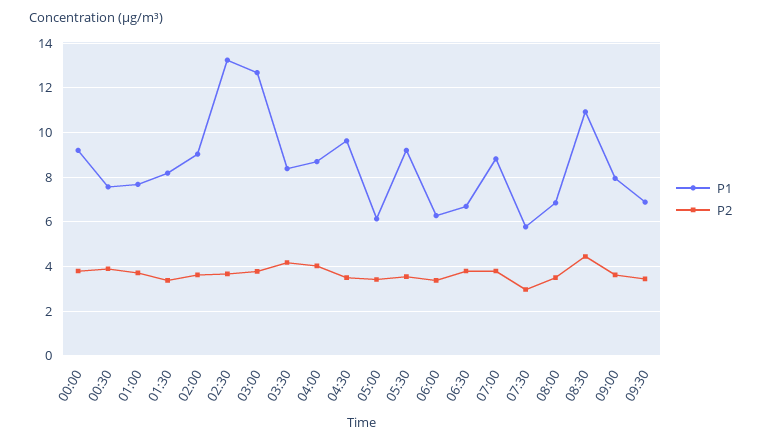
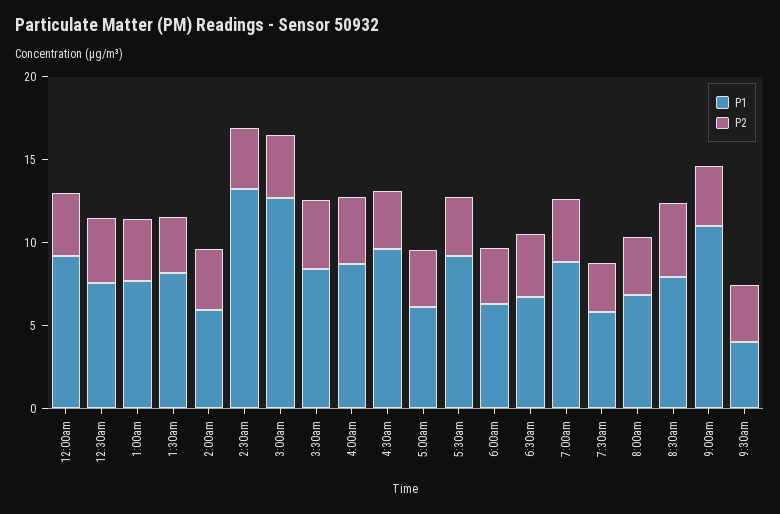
P1, 02:00: 9 -> 6
P1, 08:30: 11 -> 8
P1, 09:00: 8 -> 11
P1, 09:30: 7 -> 4

